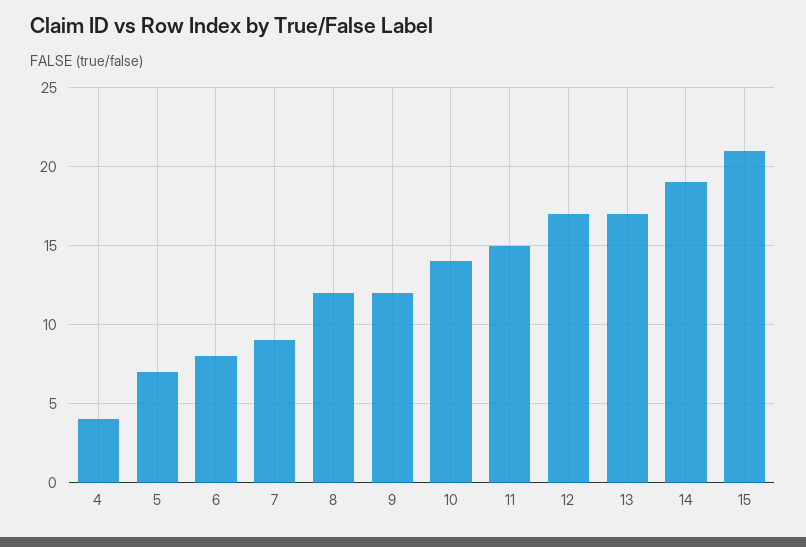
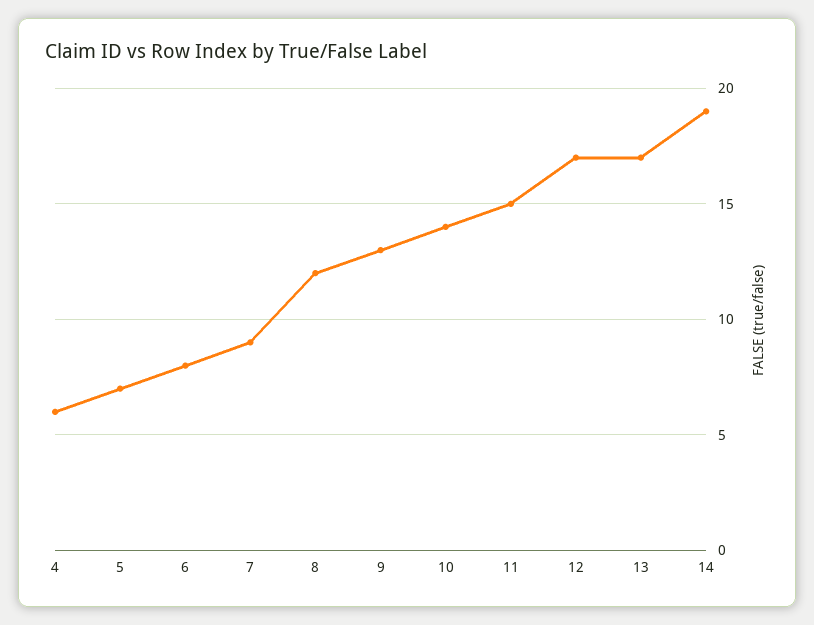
4: 4 -> 6
9: 12 -> 13
15: 21 -> none

